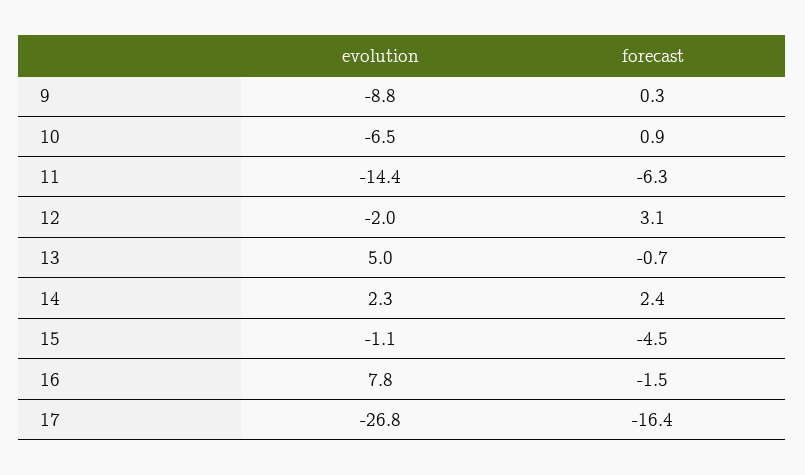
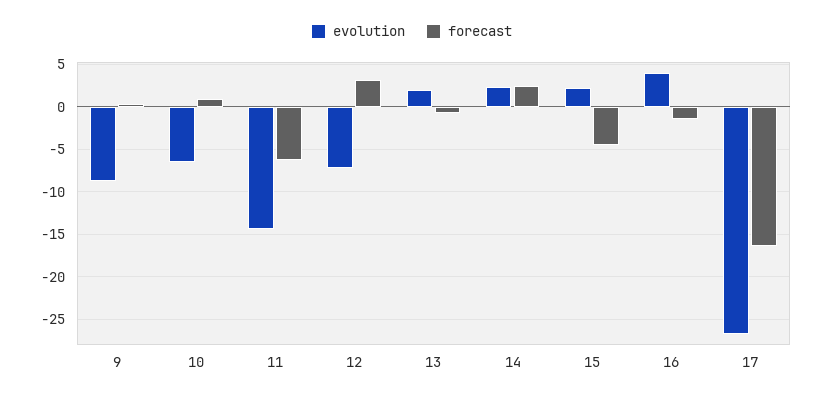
evolution, 12: -2 -> -7
evolution, 13: 5 -> 2
evolution, 15: -1.1 -> 2
evolution, 16: 7.8 -> 4

